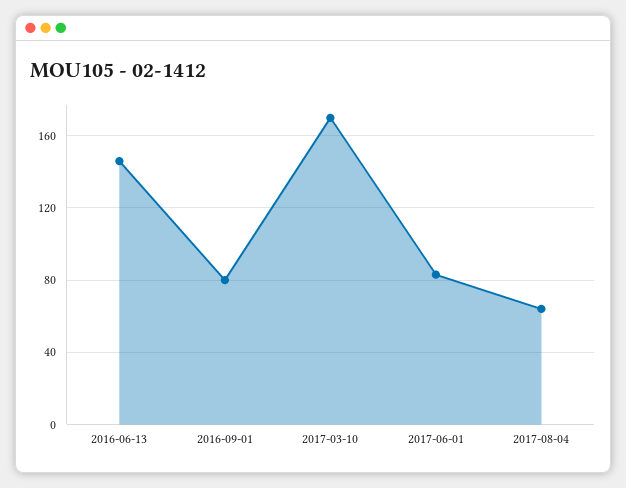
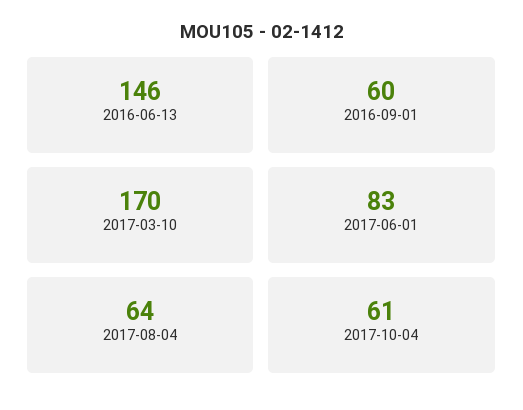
2016-09-01: 80 -> 60
2017-10-04: none -> 61

